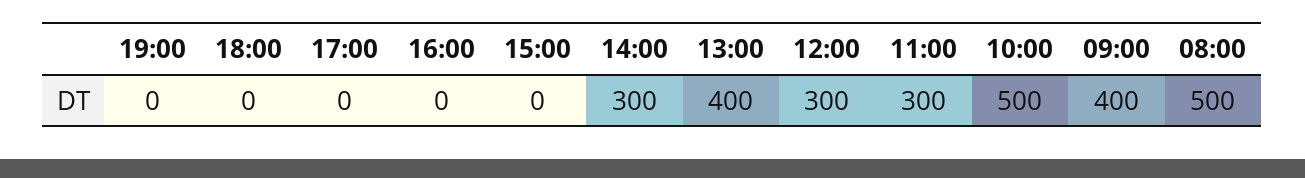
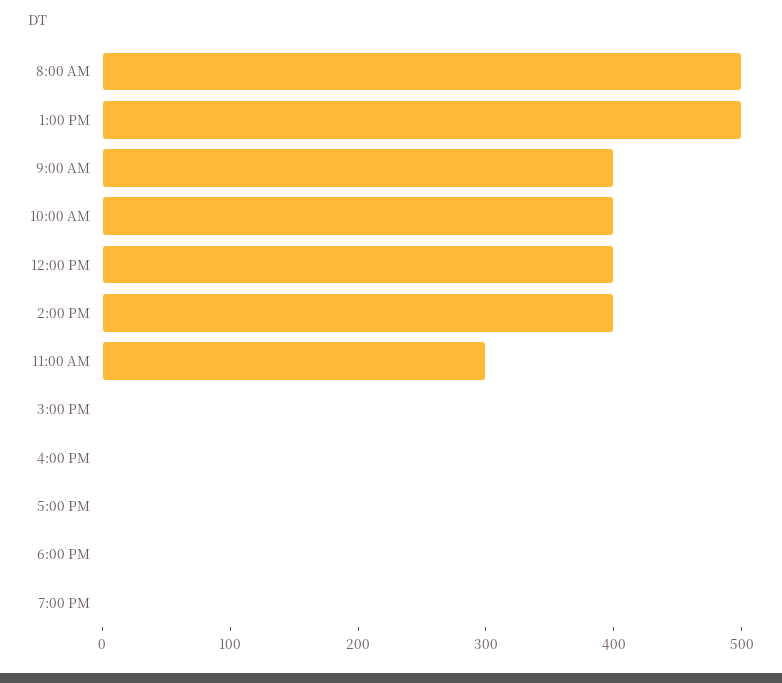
14:00: 300 -> 400
13:00: 400 -> 500
12:00: 300 -> 400
10:00: 500 -> 400

